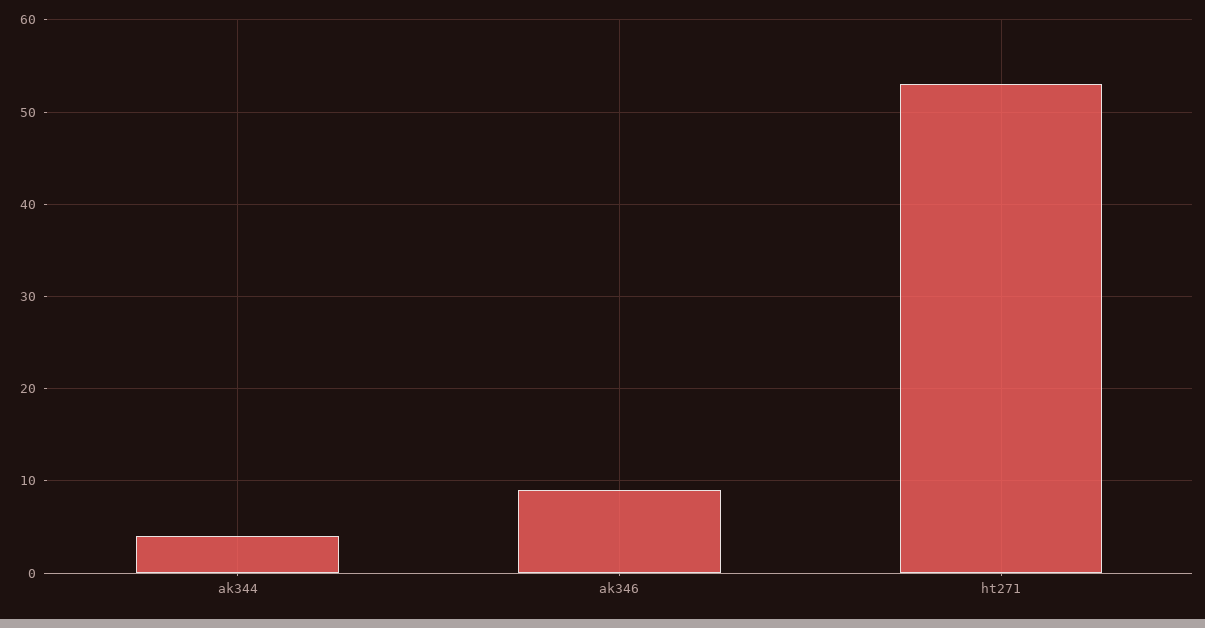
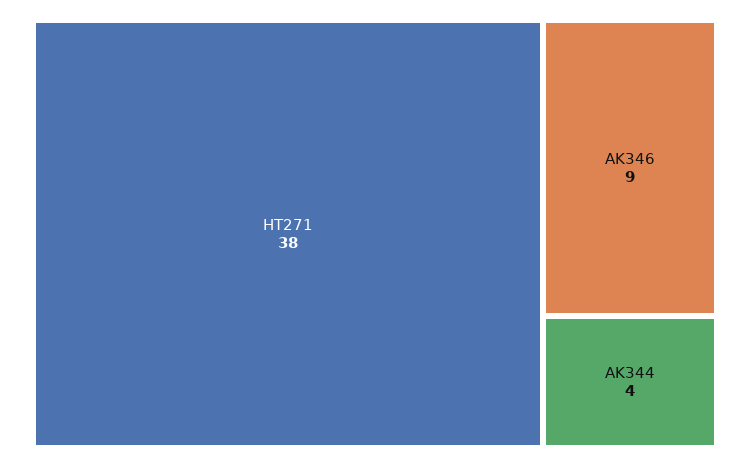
ht271: 53 -> 38

